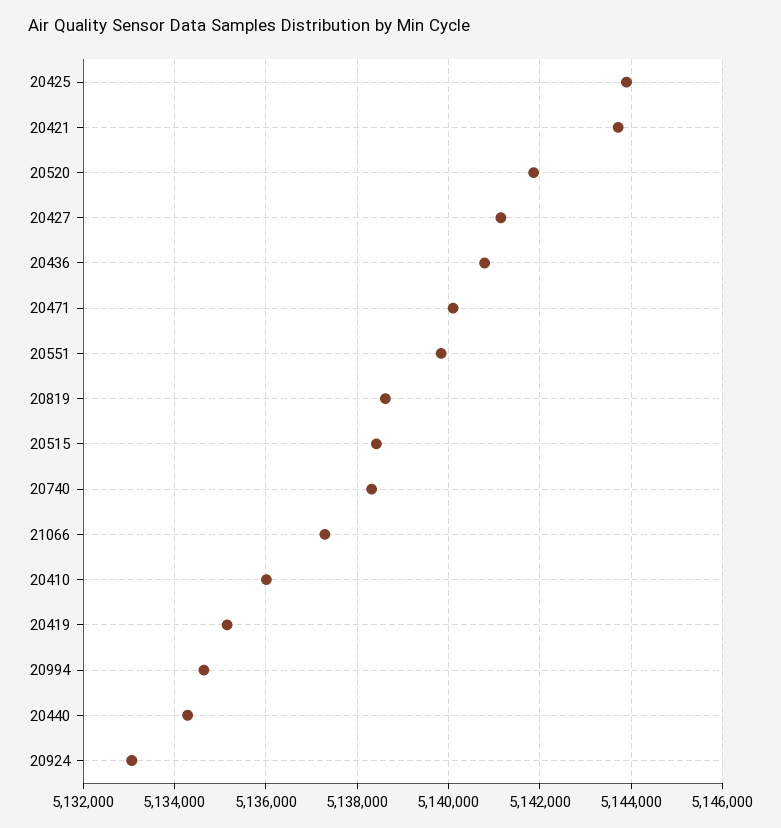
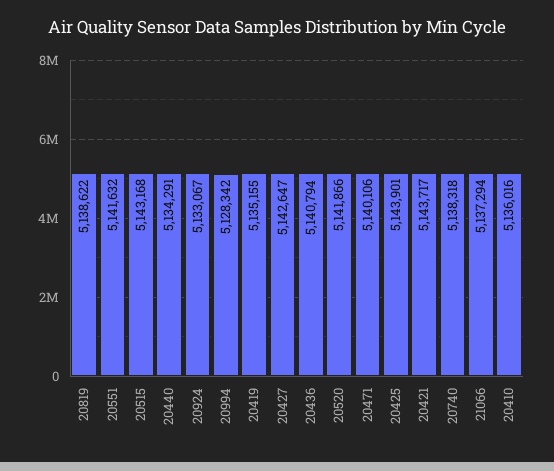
20427: 5141200 -> 5142647
20551: 5139800 -> 5141632
20515: 5138400 -> 5143168
20994: 5134600 -> 5128342

